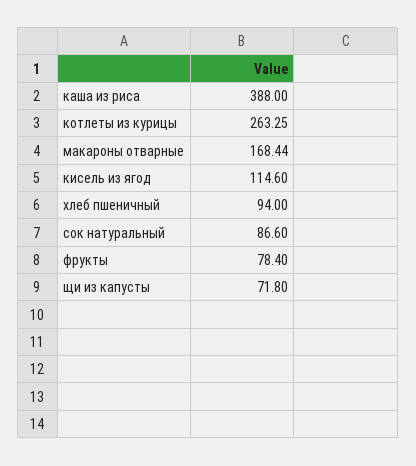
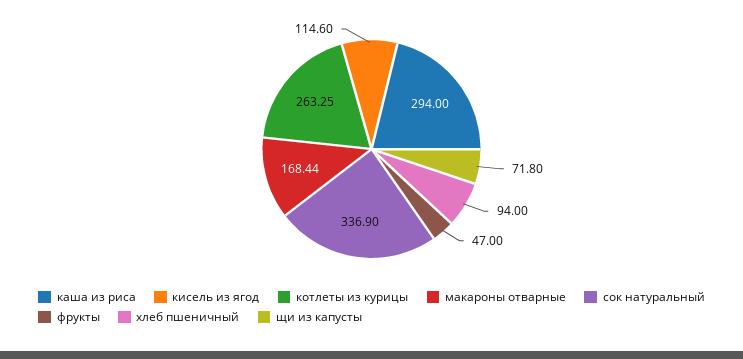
каша из риса: 388 -> 294
сок натуральный: 86.6 -> 336.9
фрукты: 78.4 -> 47

